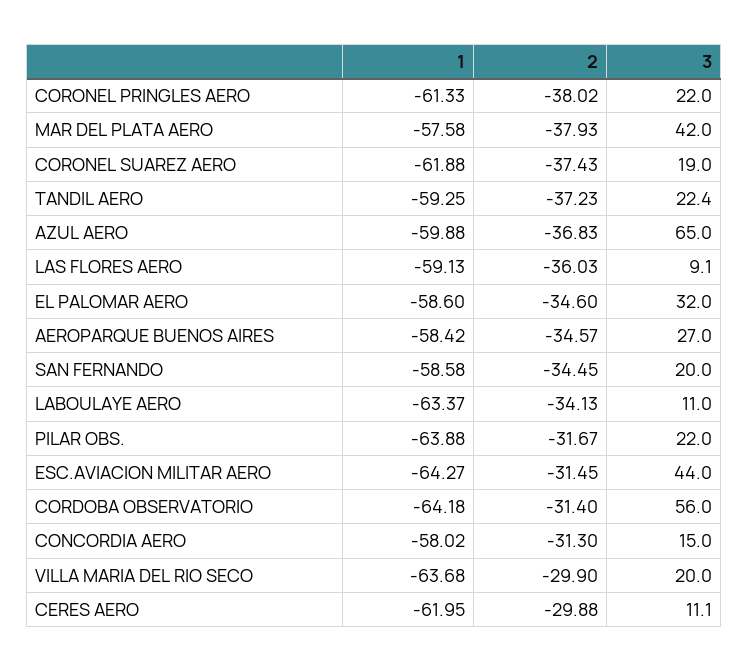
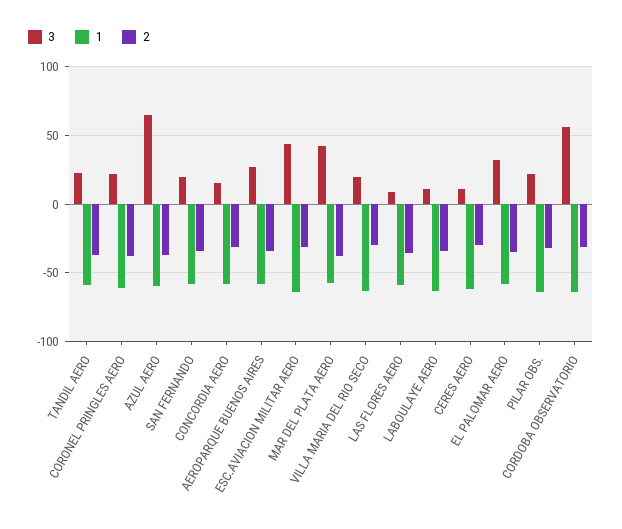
1, CORONEL SUAREZ AERO: -61.88 -> none
2, CORONEL SUAREZ AERO: -37.43 -> none
3, CORONEL SUAREZ AERO: 19 -> none

